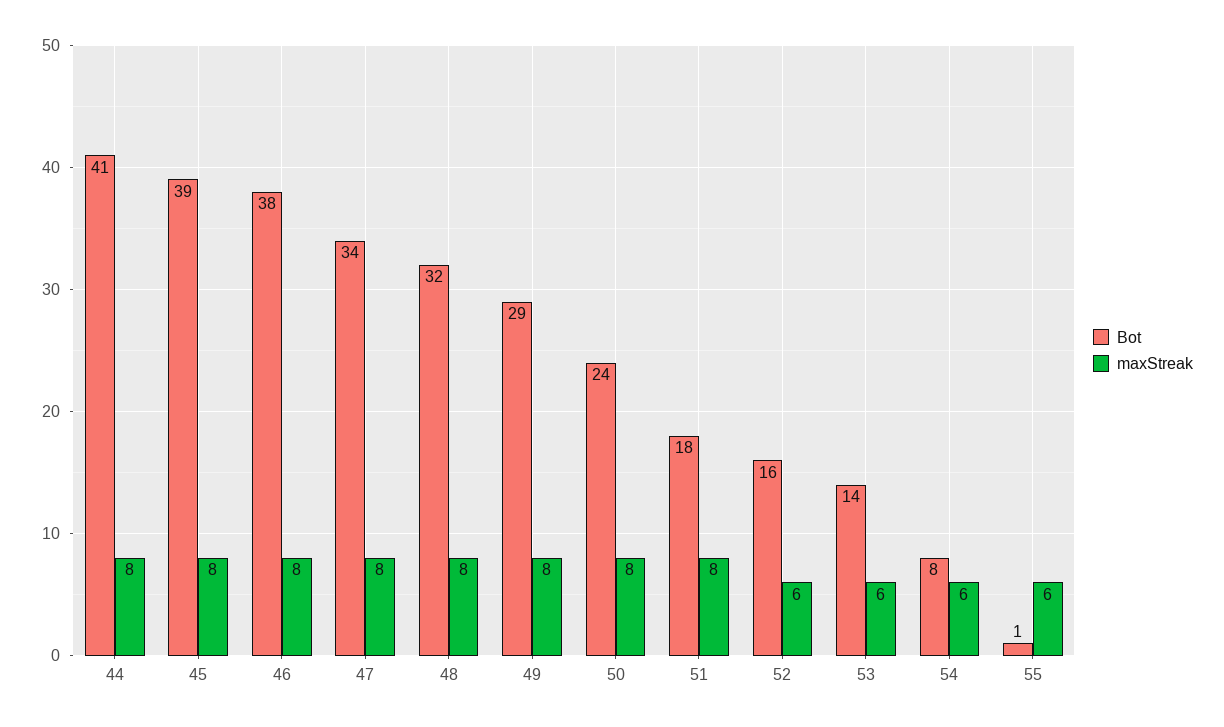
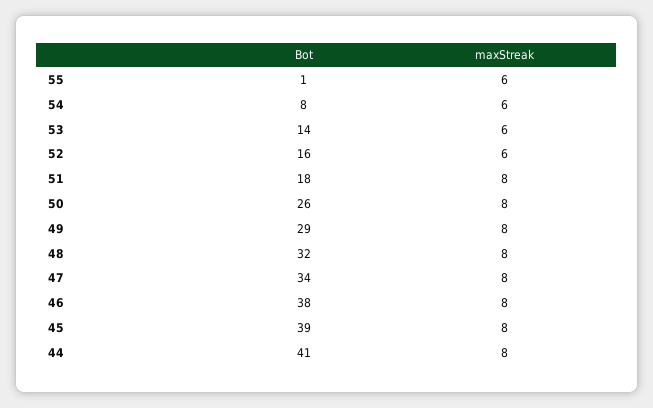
Bot, 50: 24 -> 26

